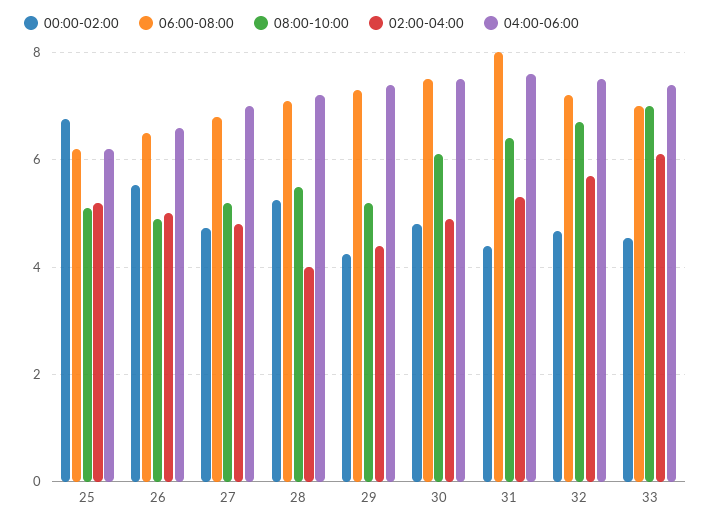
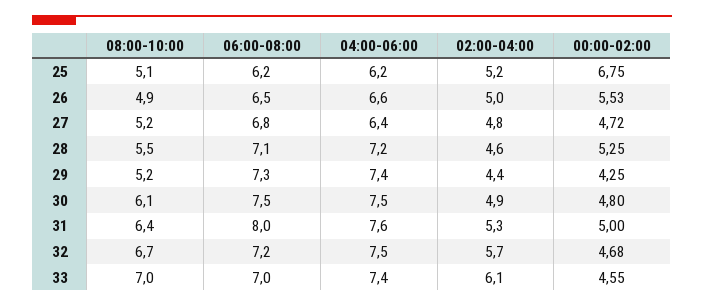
04:00-06:00, 27: 7 -> 6.4
02:00-04:00, 28: 4 -> 4.6
00:00-02:00, 31: 4.4 -> 5

